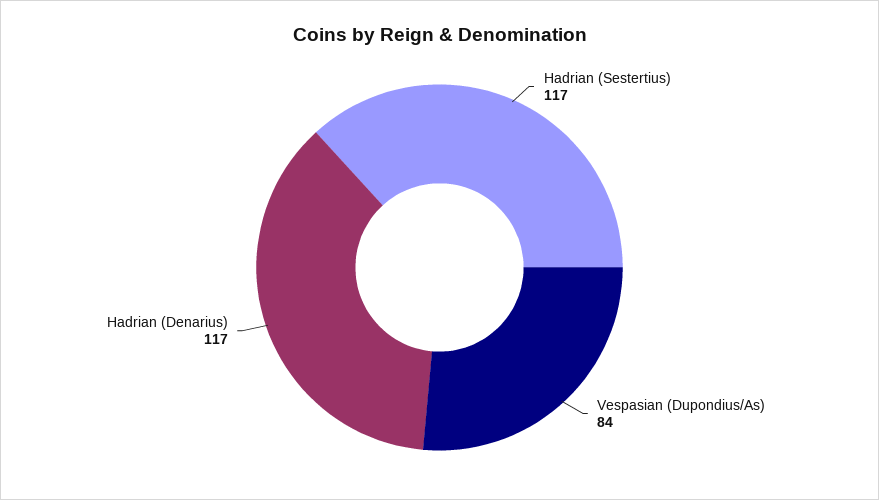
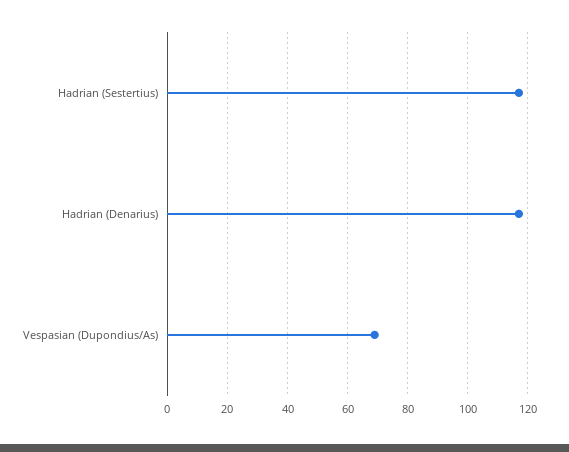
Vespasian (Dupondius/As): 84 -> 70

